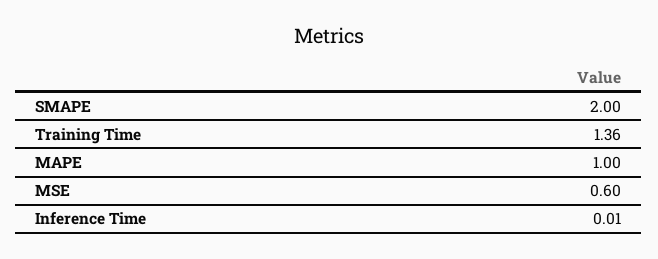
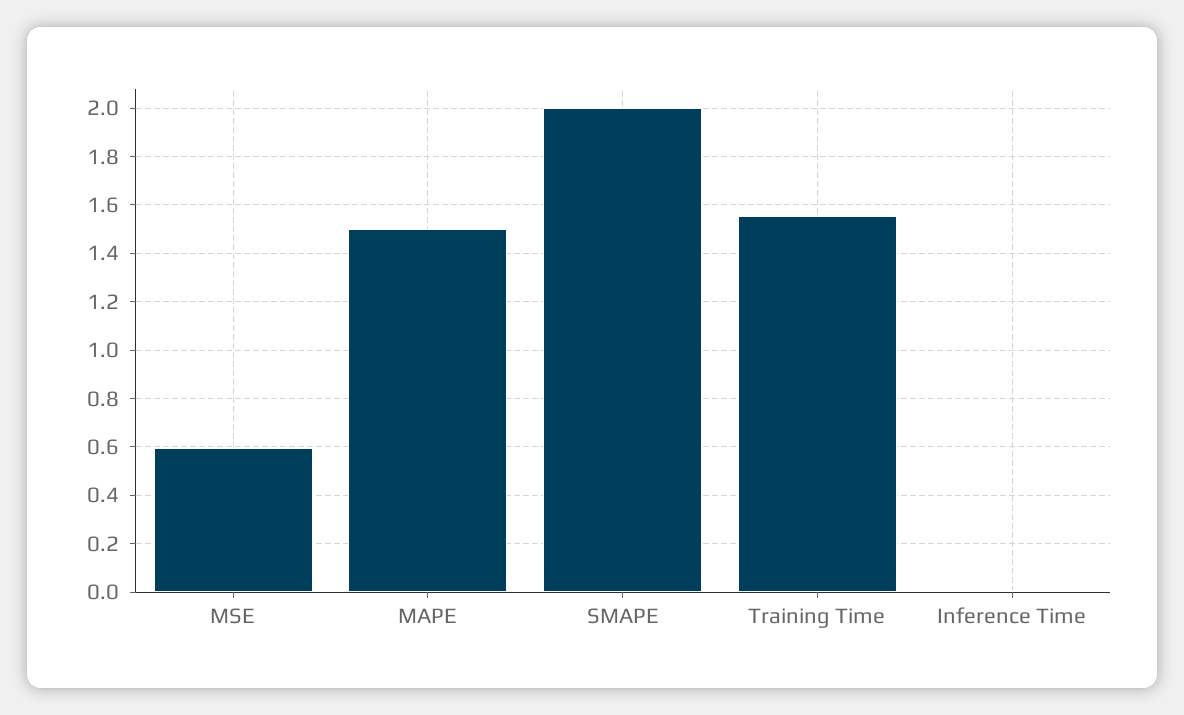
Training Time: 1.36 -> 1.55
MAPE: 1 -> 1.5

